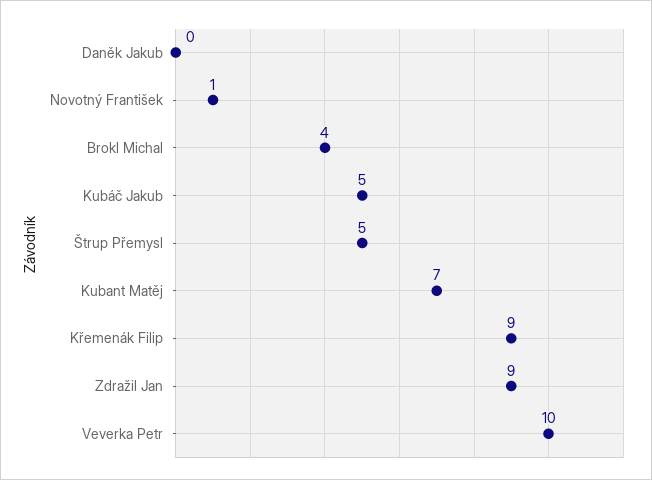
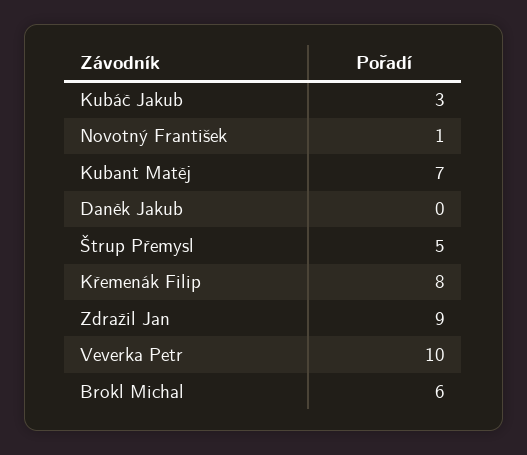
Brokl Michal: 4 -> 6
Kubáč Jakub: 5 -> 3
Křemenák Filip: 9 -> 8

